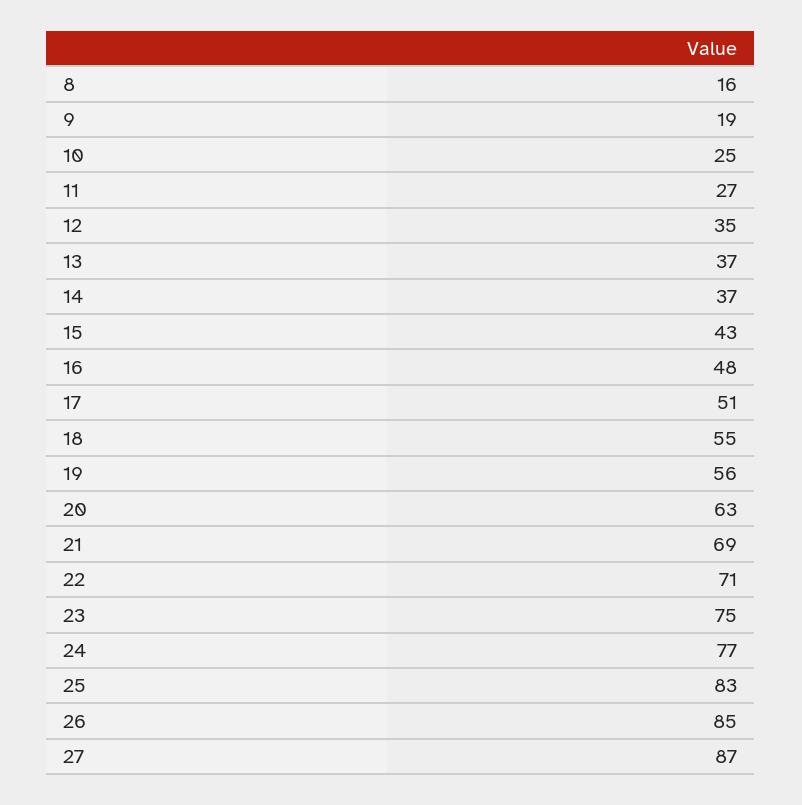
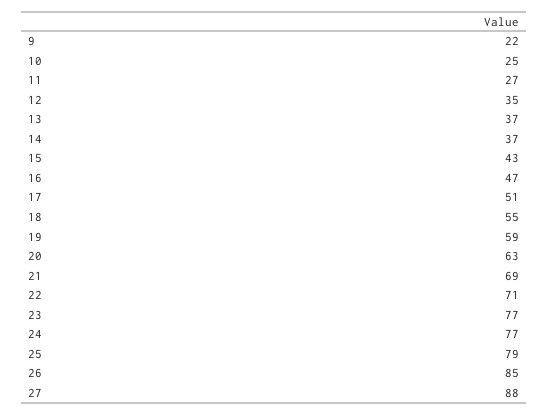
8: 16 -> none
9: 19 -> 22
16: 48 -> 47
19: 56 -> 59
23: 75 -> 77
25: 83 -> 79
27: 87 -> 88

